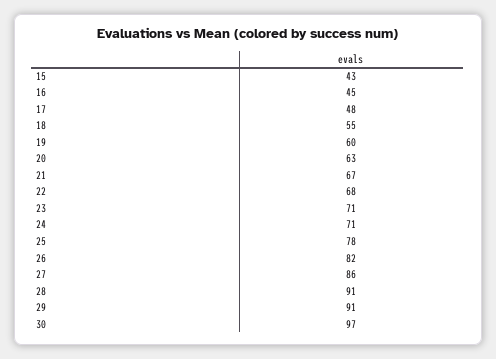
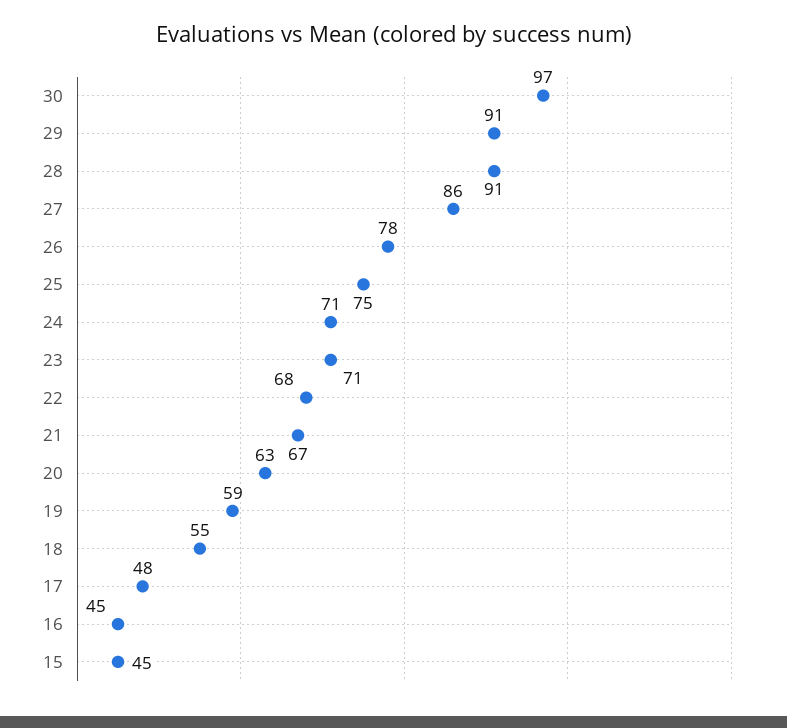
15: 43 -> 45
19: 60 -> 59
25: 78 -> 75
26: 82 -> 78

